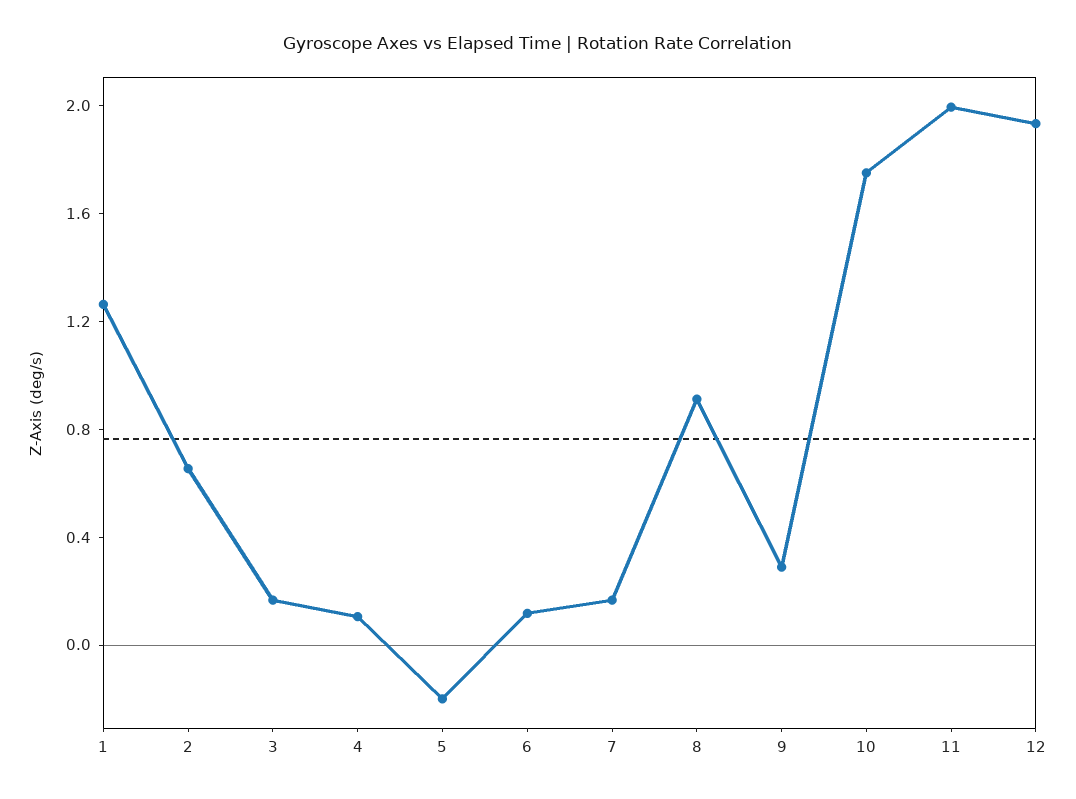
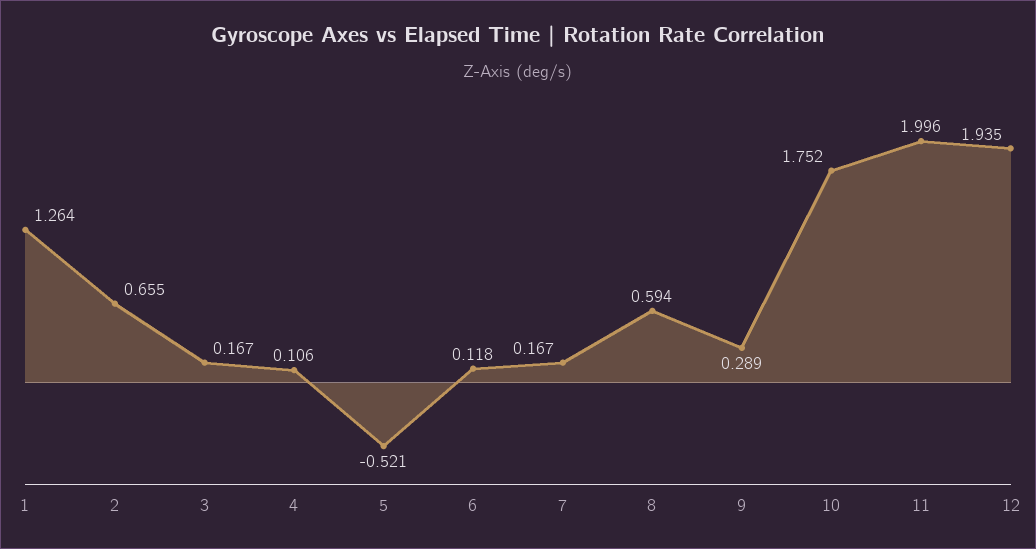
5: -0.2 -> -0.521
8: 0.9 -> 0.594

